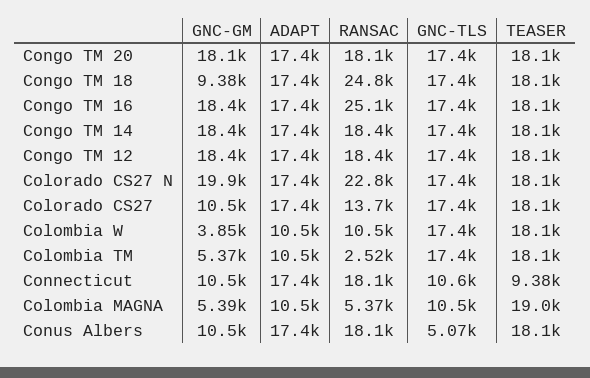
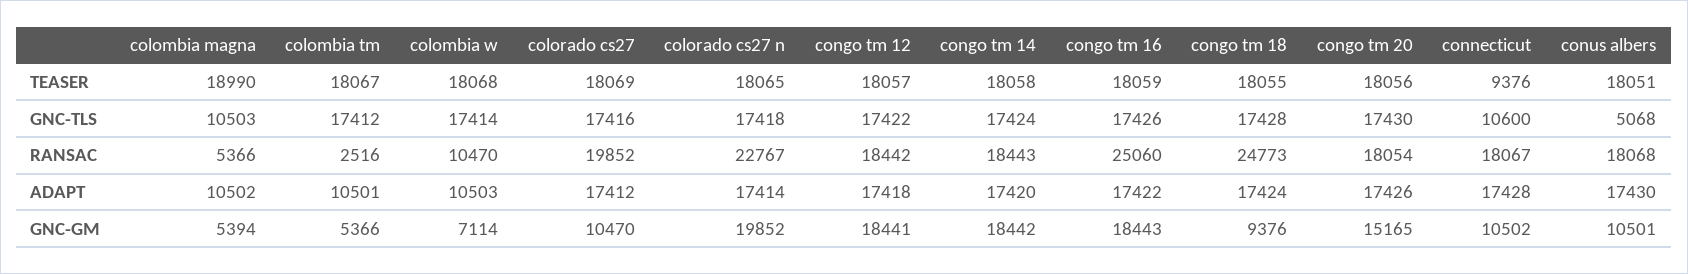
GNC-GM, Congo TM 20: 18100 -> 15165
RANSAC, Colorado CS27: 13700 -> 19852
GNC-GM, Colombia W: 3850 -> 7114

